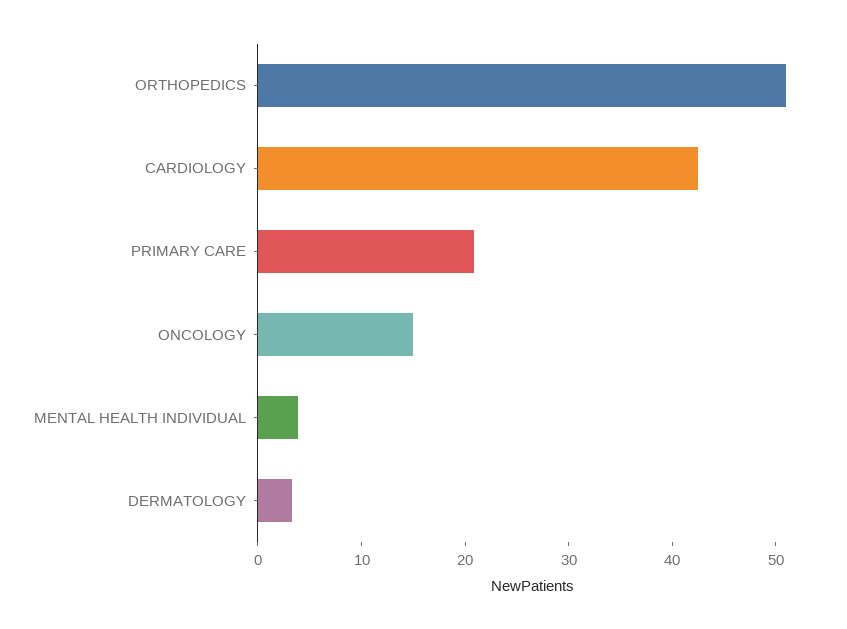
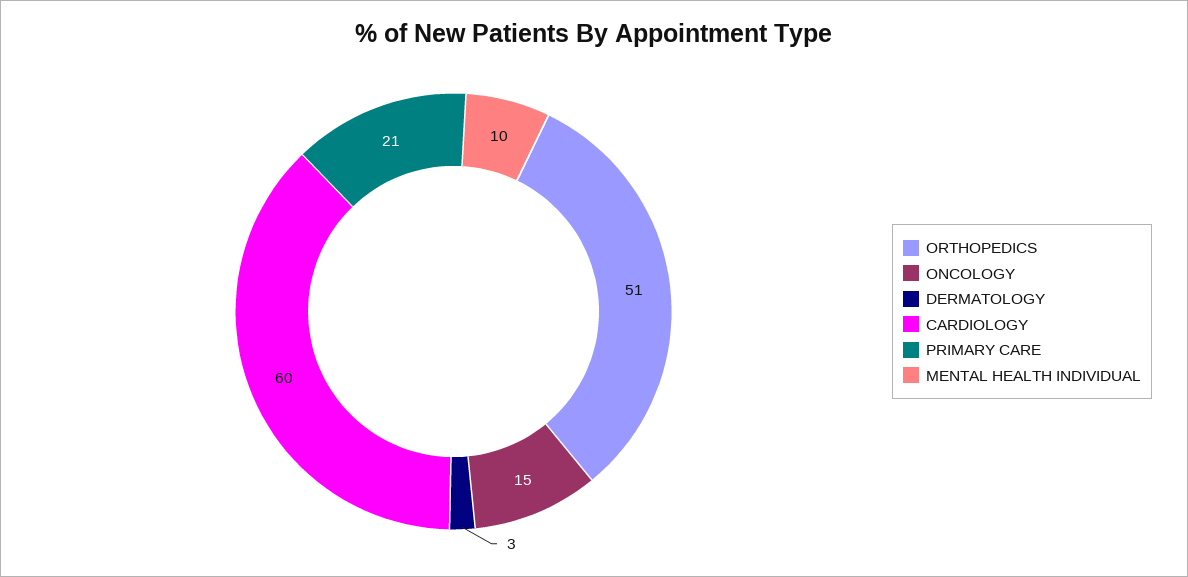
CARDIOLOGY: 42 -> 60
MENTAL HEALTH INDIVIDUAL: 4 -> 10

